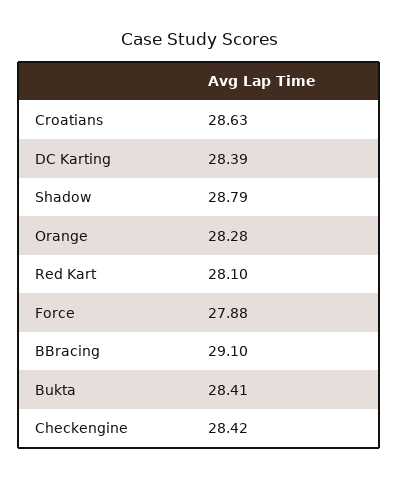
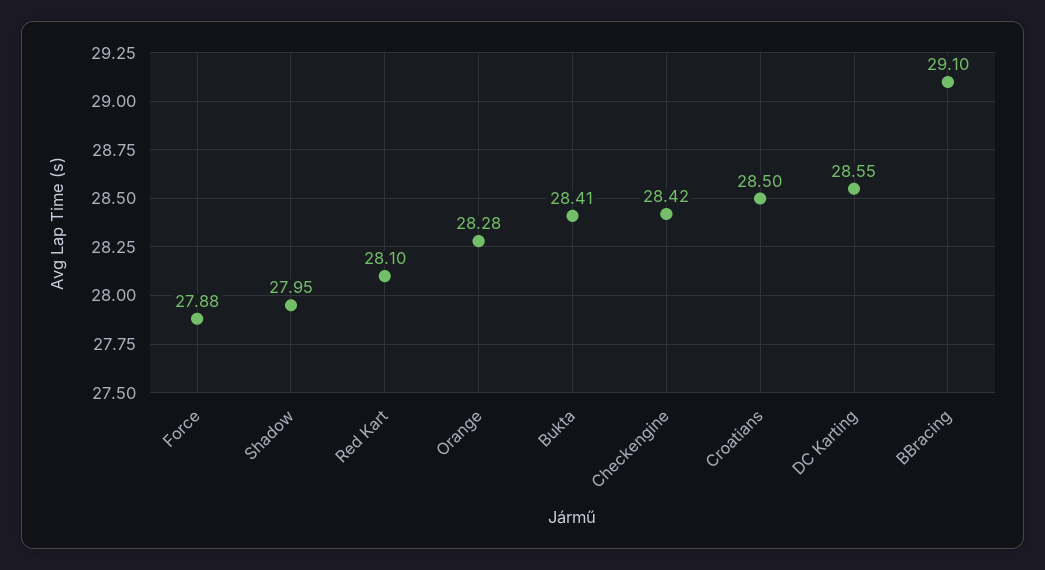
Croatians: 28.63 -> 28.5
DC Karting: 28.39 -> 28.55
Shadow: 28.79 -> 27.95

